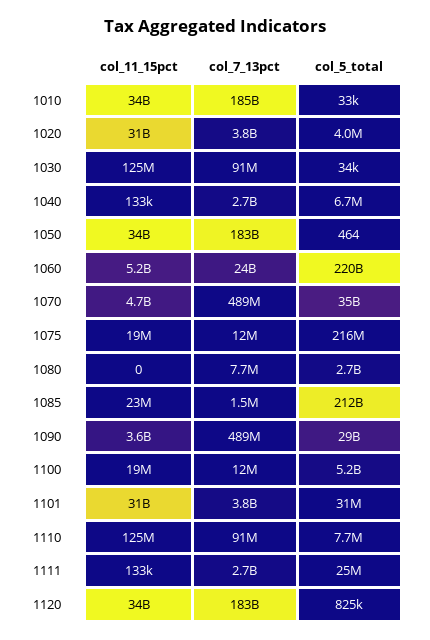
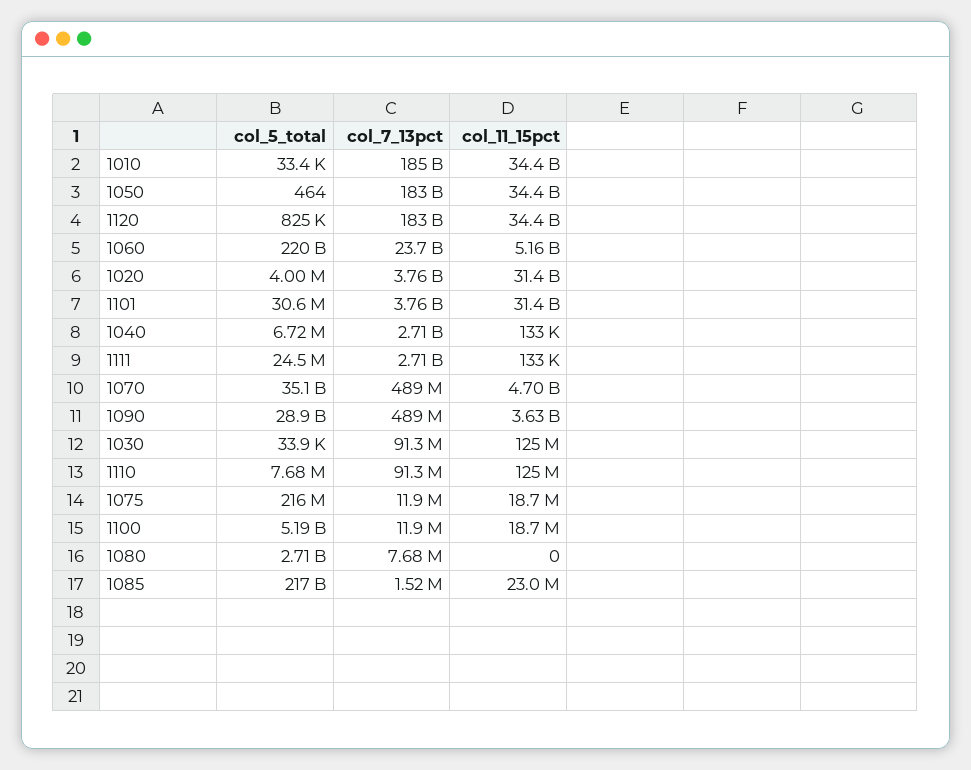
col_5_total, 1085: 212000000000 -> 217000000000

